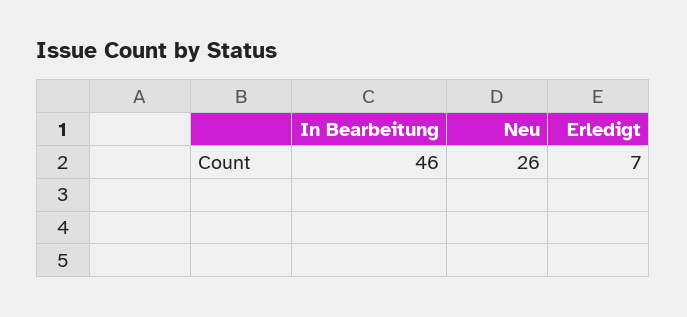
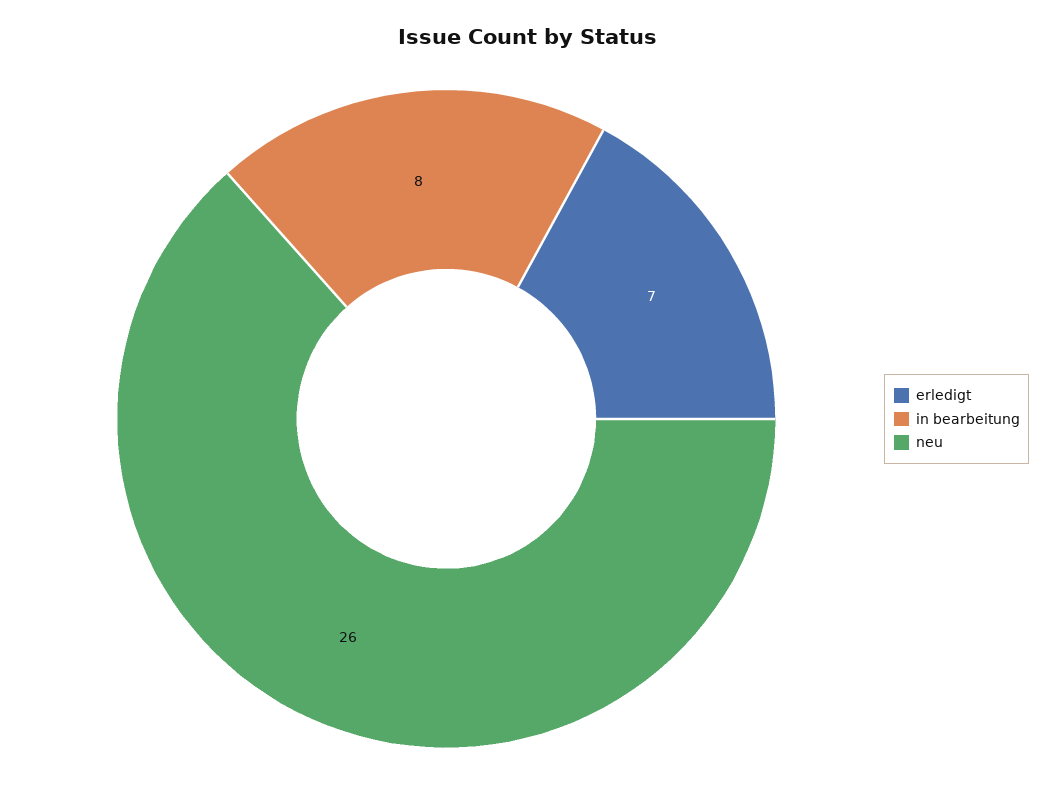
In Bearbeitung: 46 -> 8

